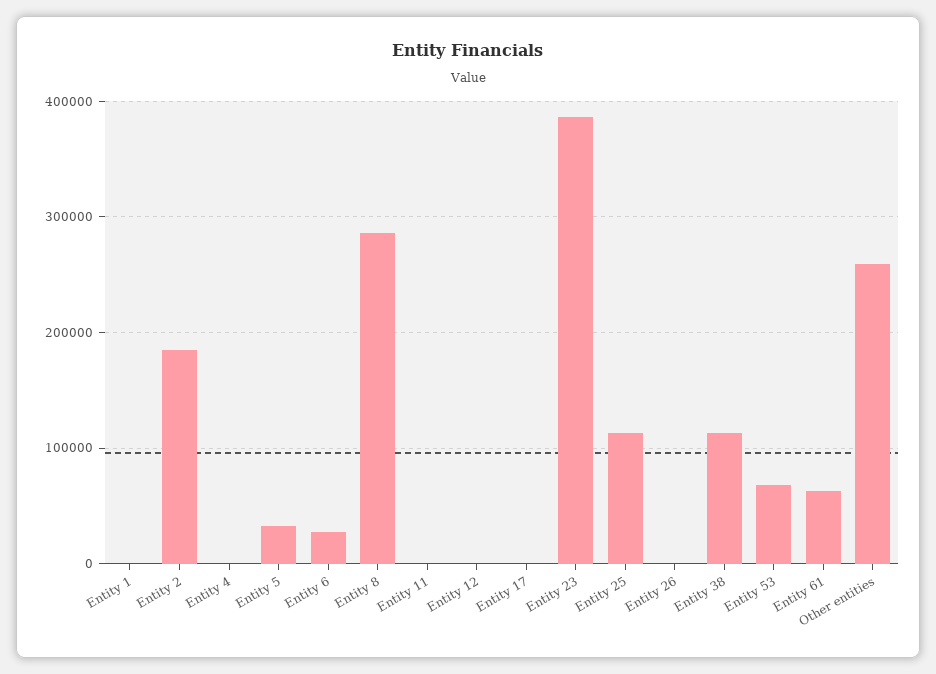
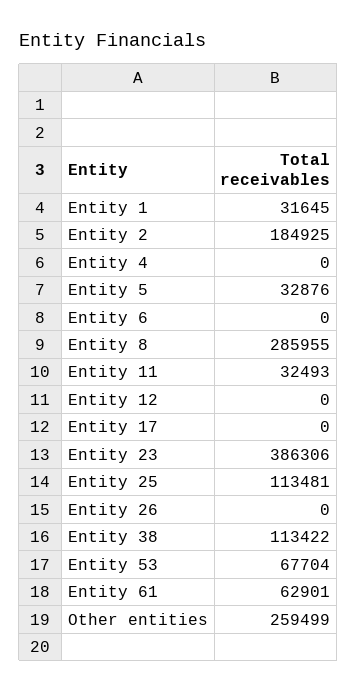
Entity 1: 0 -> 31645
Entity 6: 30000 -> 0
Entity 11: 0 -> 32493

